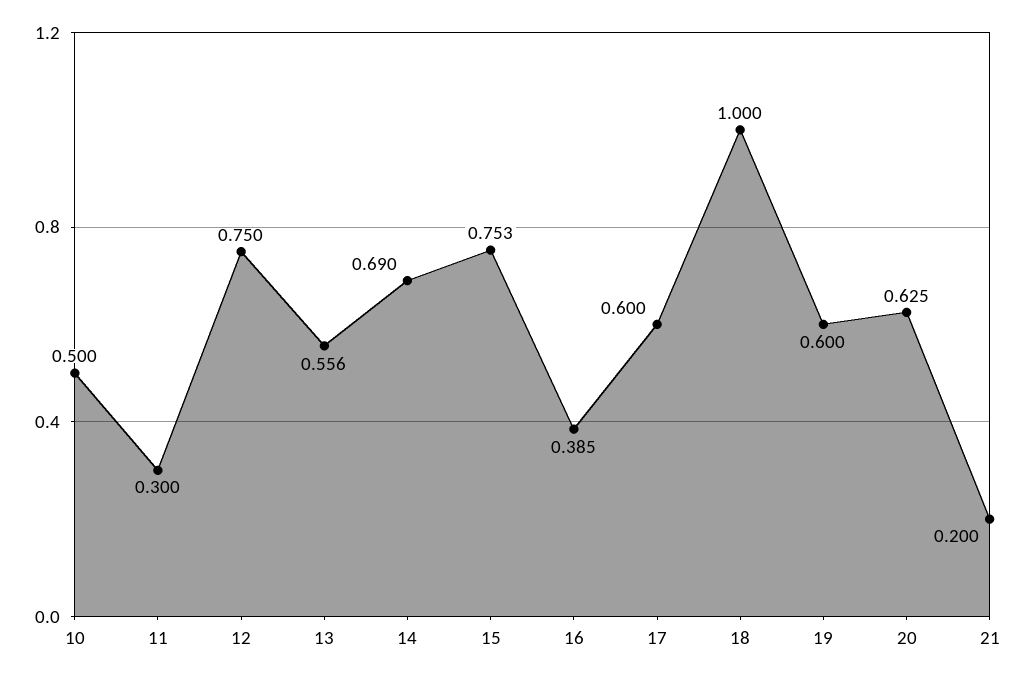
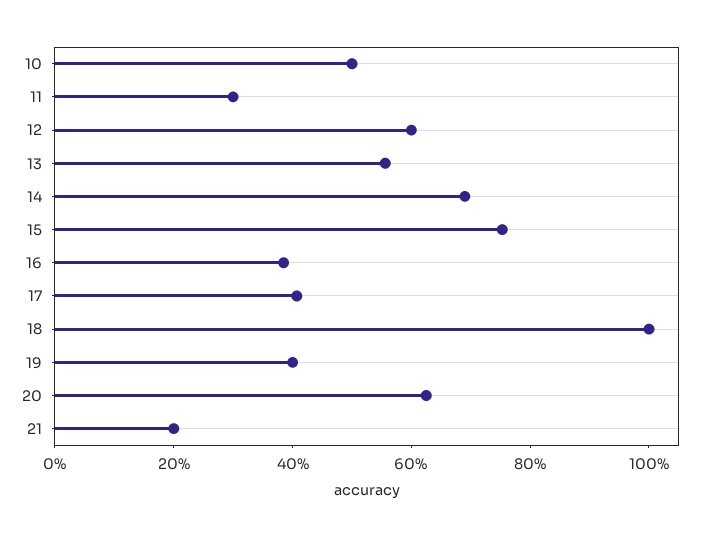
12: 0.75 -> 0.6
17: 0.6 -> 0.4
19: 0.6 -> 0.4

